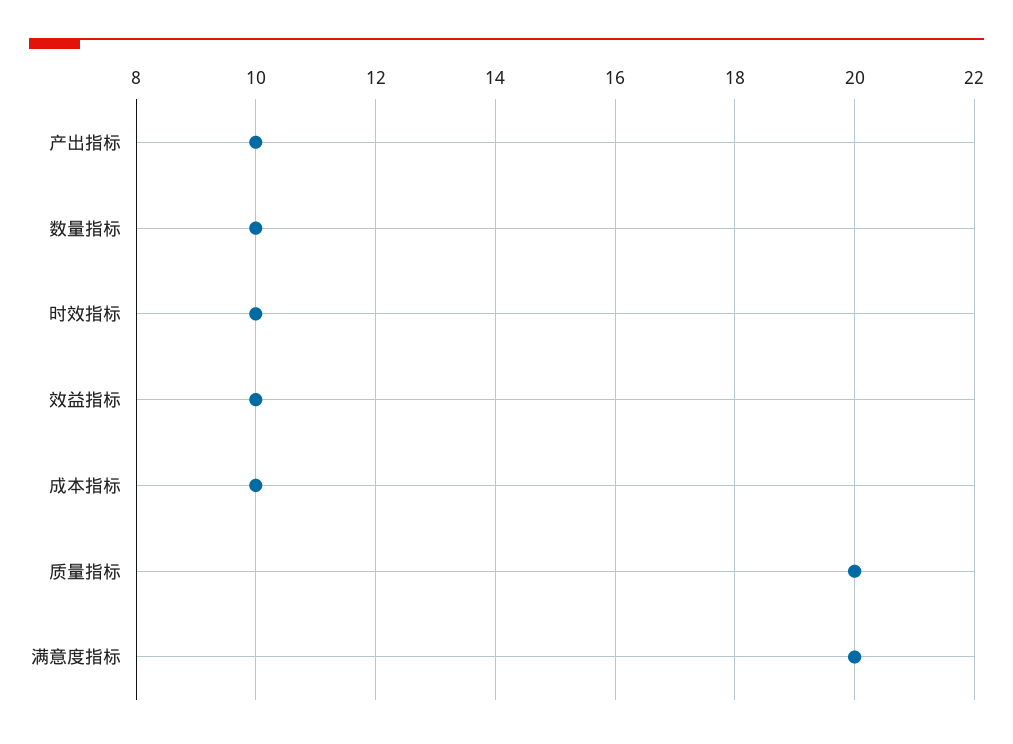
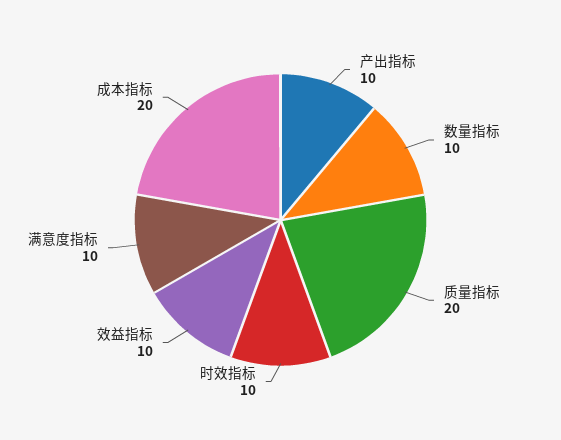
成本指标: 10 -> 20
满意度指标: 20 -> 10

